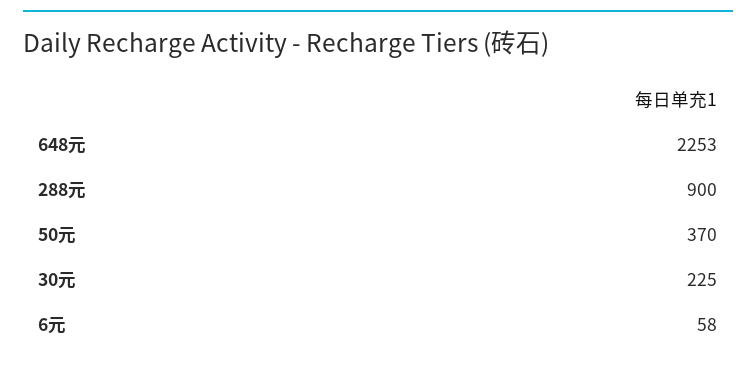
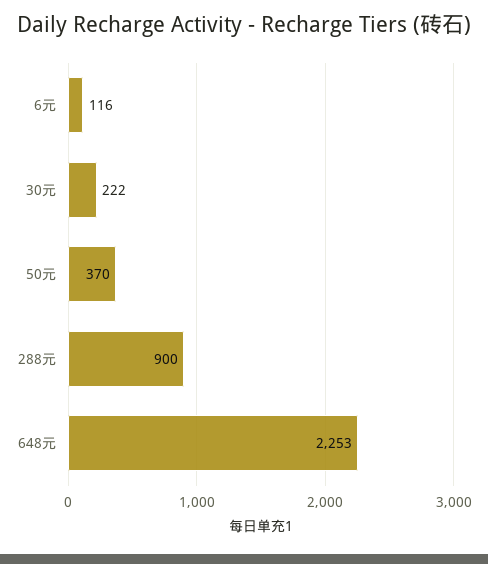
30元: 225 -> 222
6元: 58 -> 116

